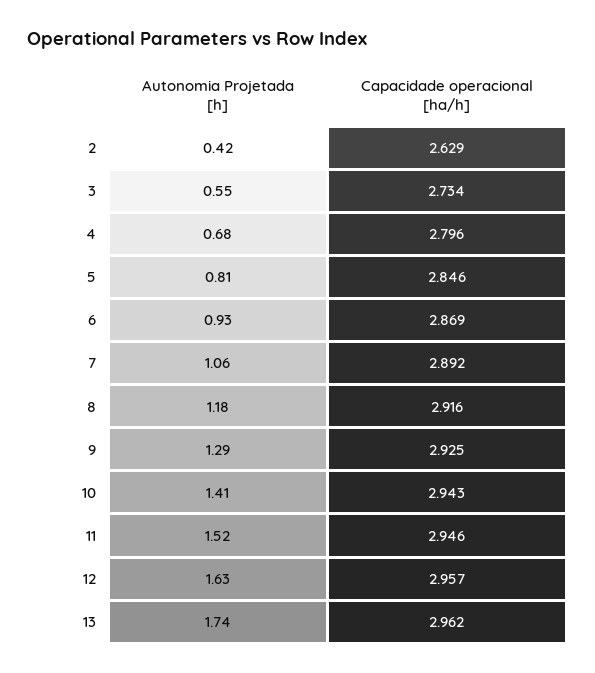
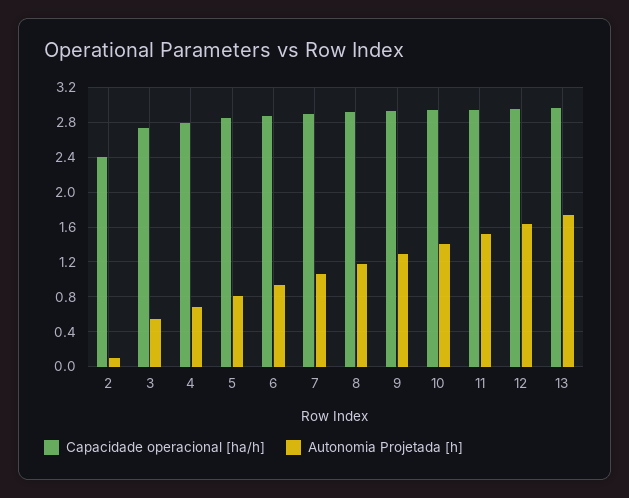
Autonomia Projetada [h], 2: 0.42 -> 0.1
Capacidade operacional [ha/h], 2: 2.629 -> 2.4

